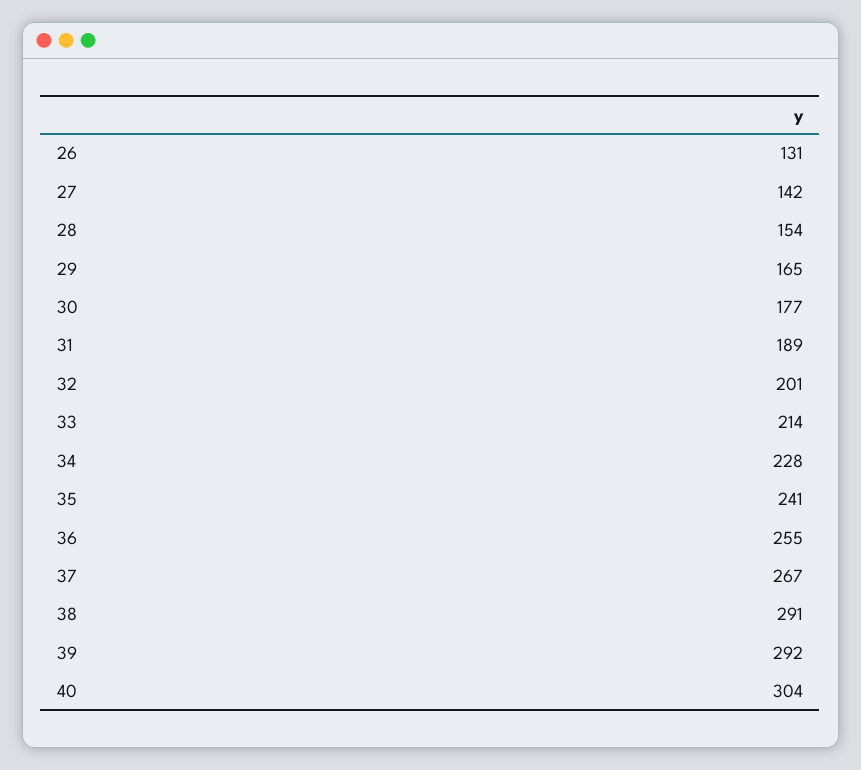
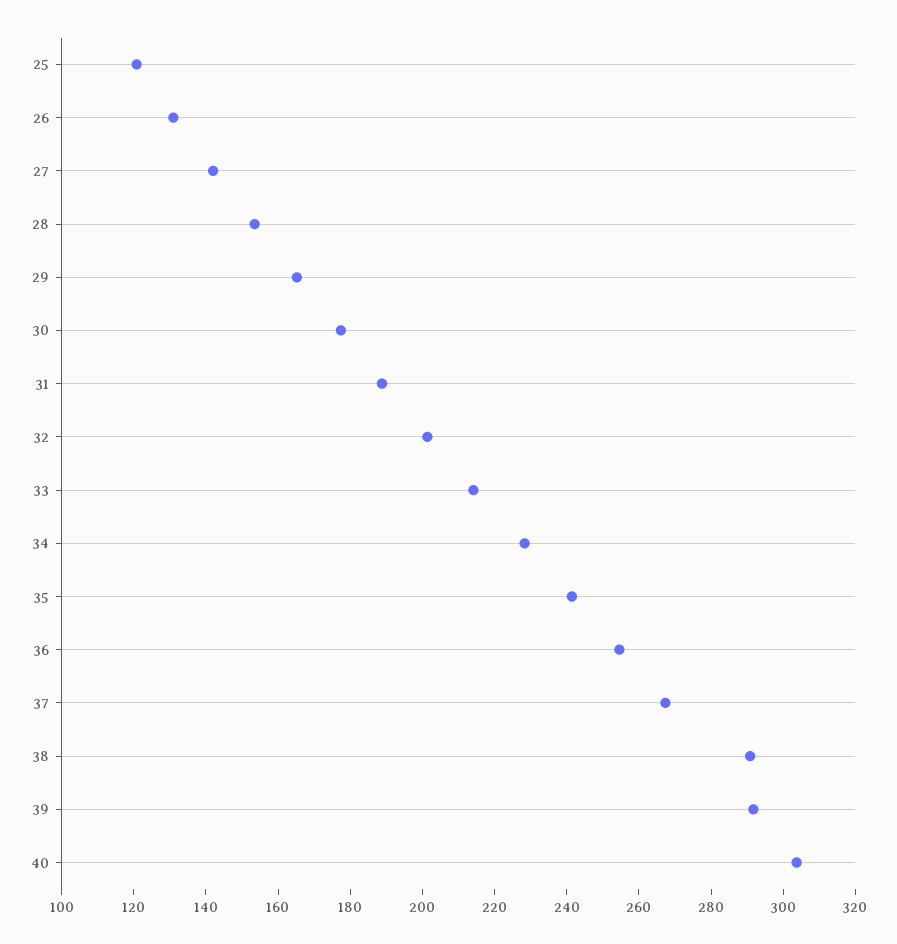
25: none -> 120

